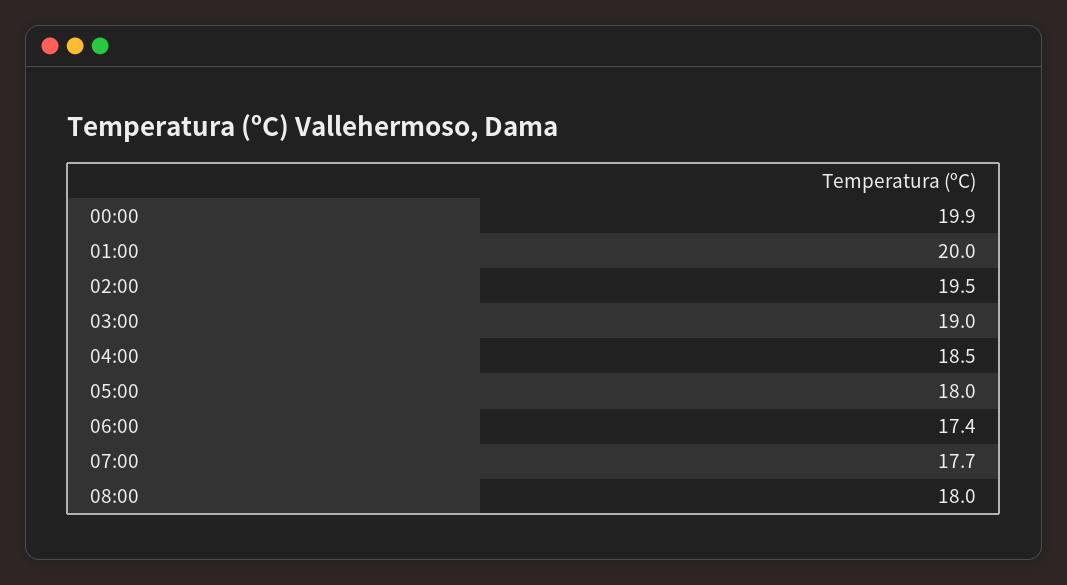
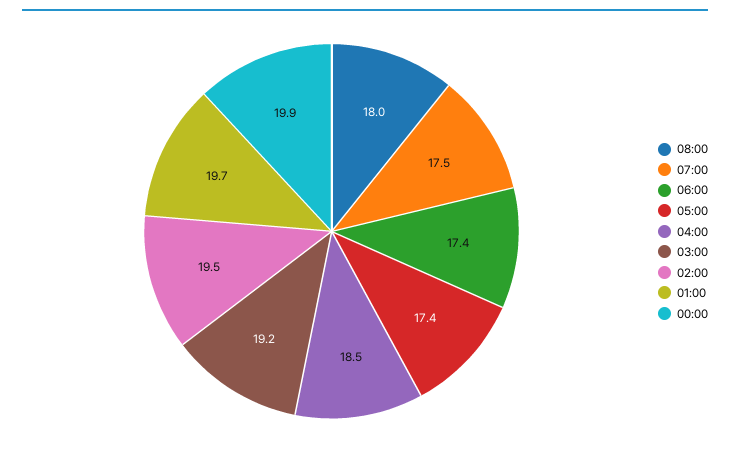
01:00: 20 -> 19.7
03:00: 19 -> 19.2
05:00: 18 -> 17.4
07:00: 17.7 -> 17.5

